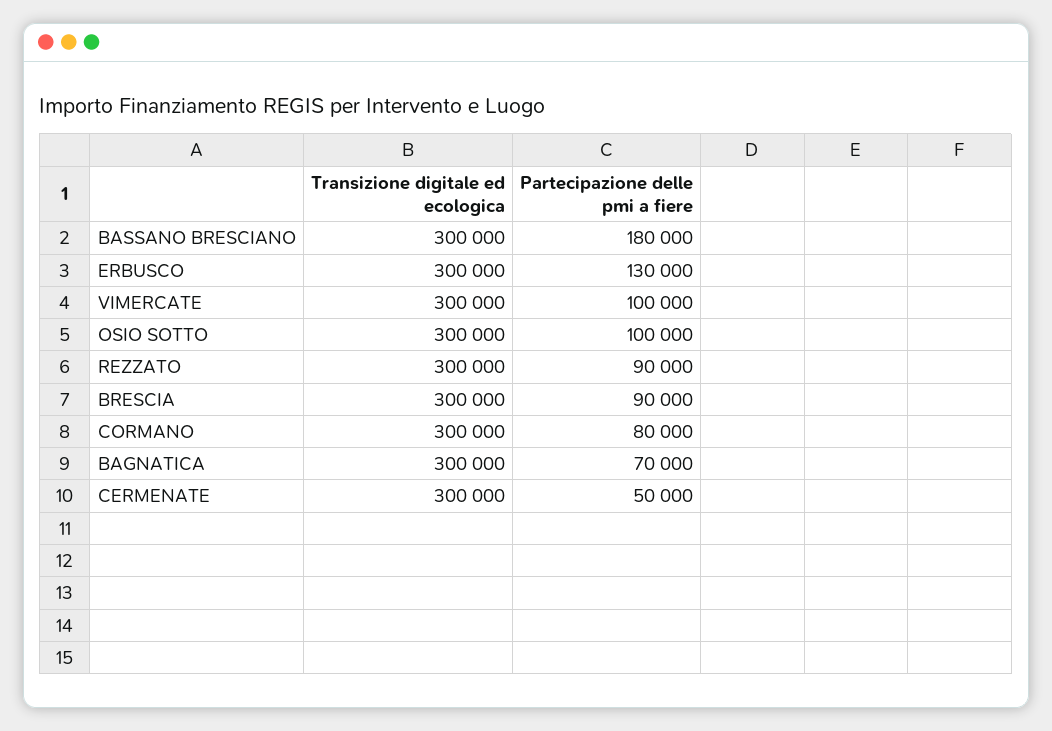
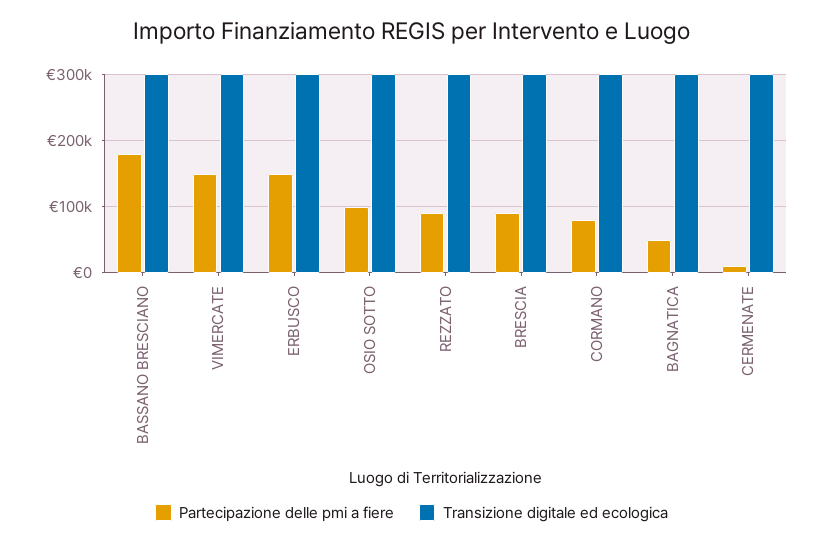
Partecipazione delle pmi a fiere, ERBUSCO: 130000 -> 150000
Partecipazione delle pmi a fiere, VIMERCATE: 100000 -> 150000
Partecipazione delle pmi a fiere, BAGNATICA: 70000 -> 50000
Partecipazione delle pmi a fiere, CERMENATE: 50000 -> 10000

